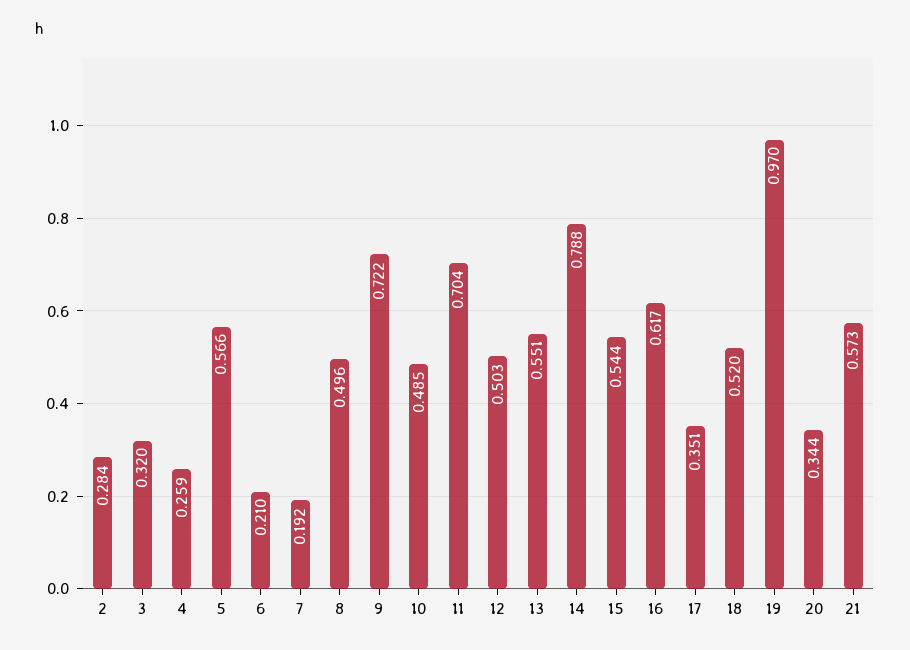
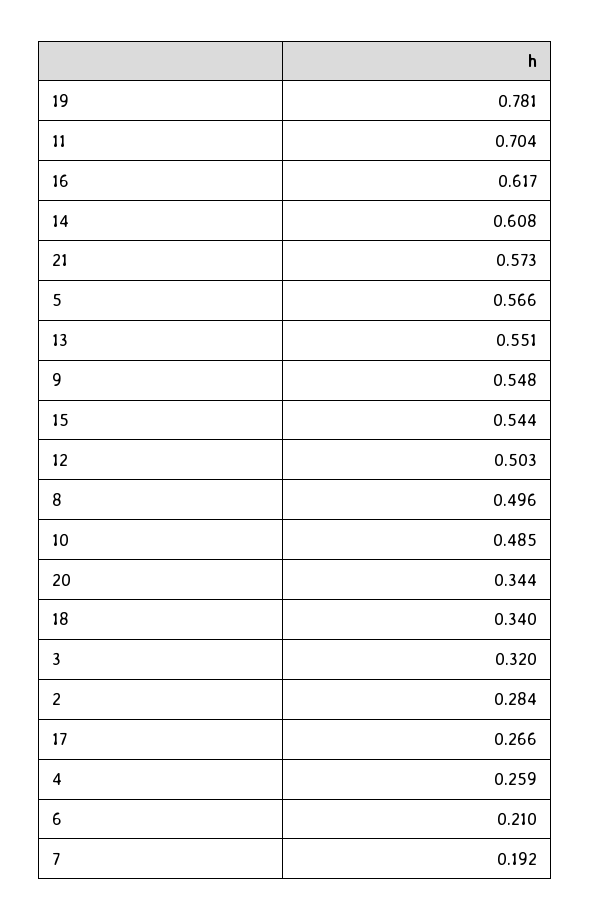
9: 0.722 -> 0.548
14: 0.788 -> 0.608
17: 0.351 -> 0.266
18: 0.52 -> 0.34
19: 0.97 -> 0.781

